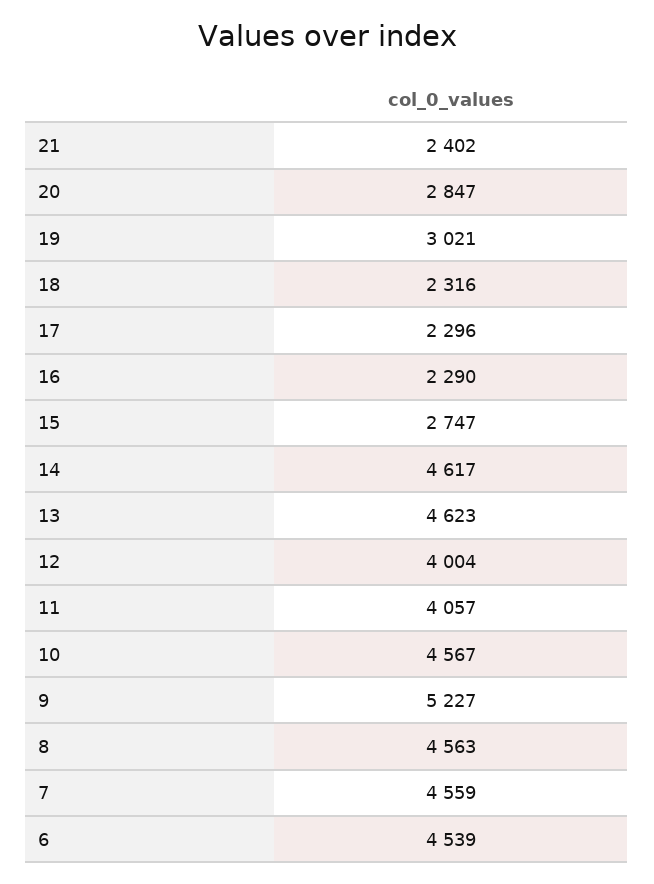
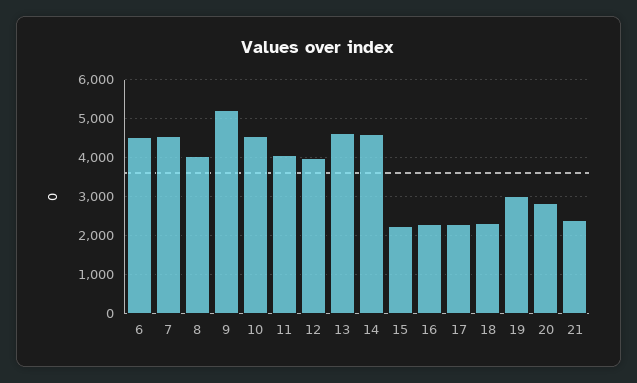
15: 2747 -> 2200
8: 4563 -> 4000

